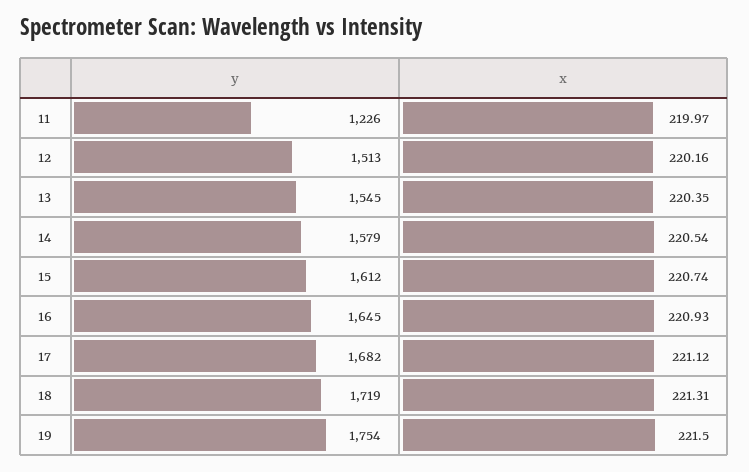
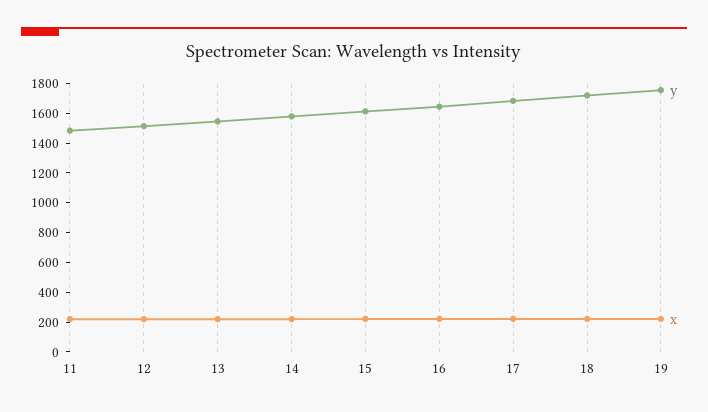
y, 11: 1226 -> 1500

